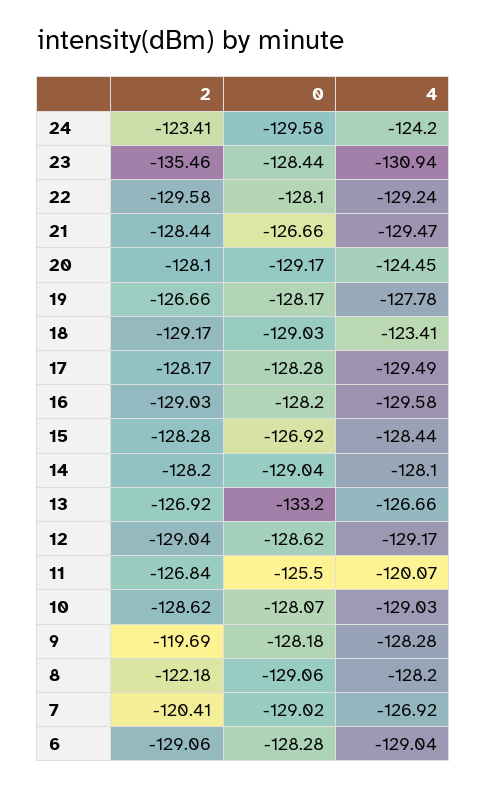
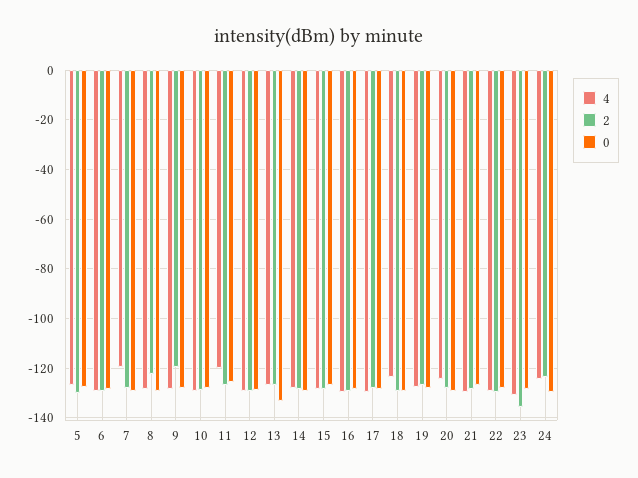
2, 7: -120.41 -> -127.5
4, 7: -126.92 -> -120
4, 5: none -> -127.5
2, 5: none -> -130
0, 5: none -> -127.5

